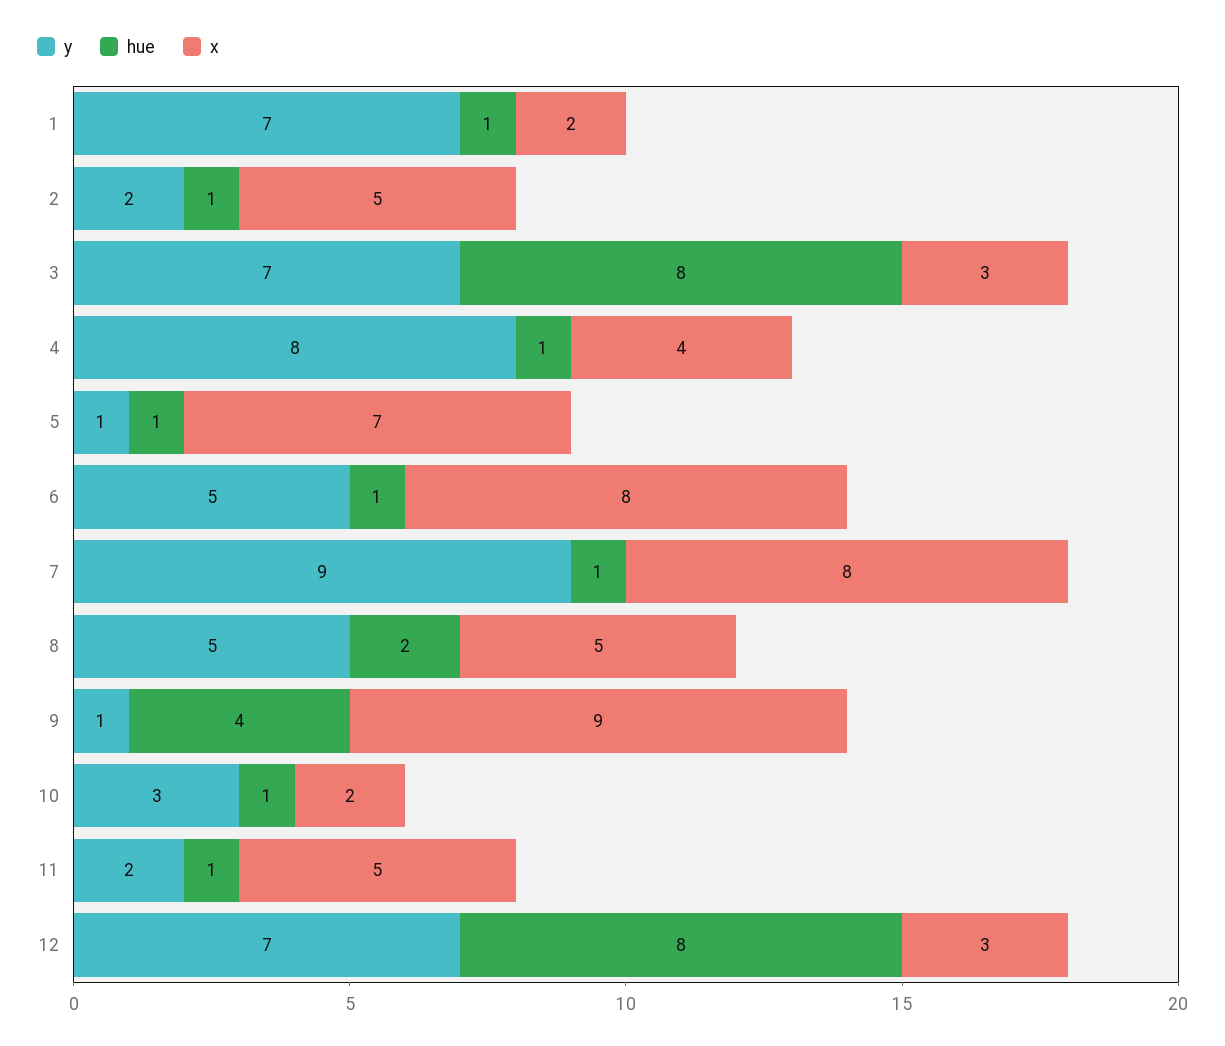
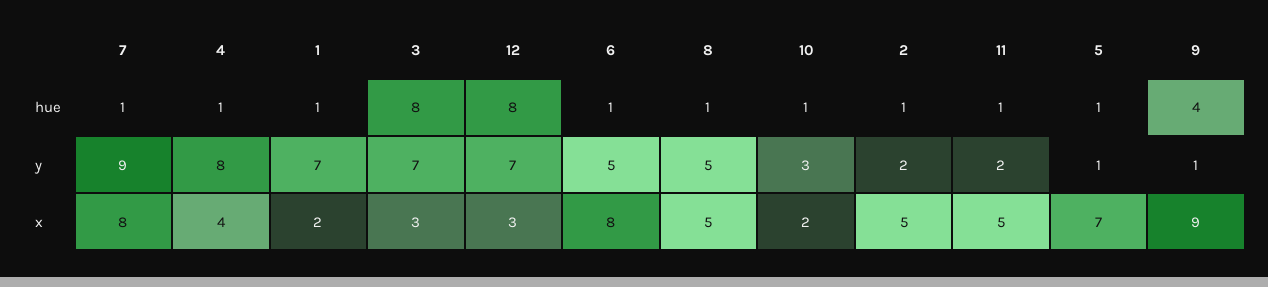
hue, 8: 2 -> 1

